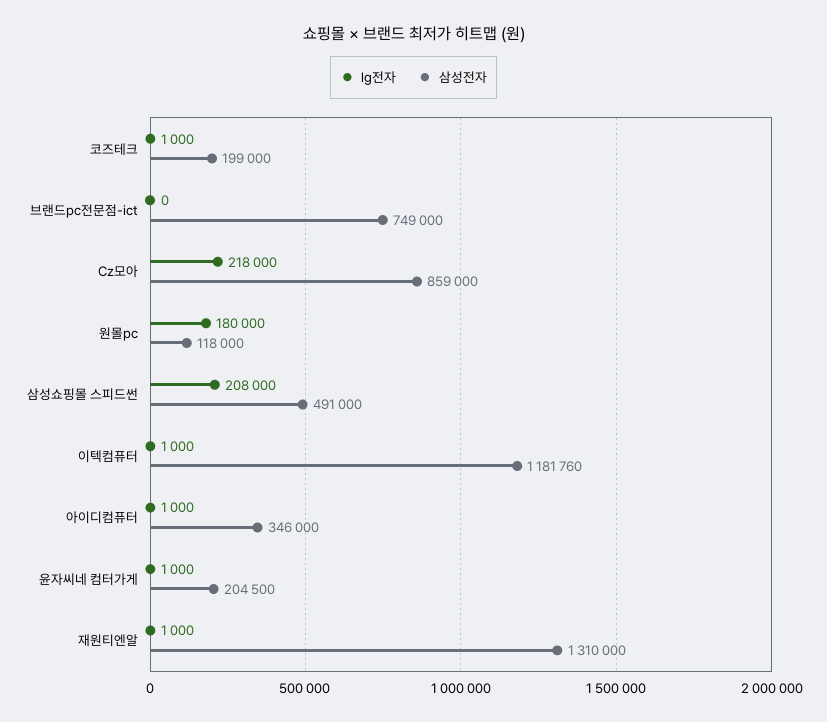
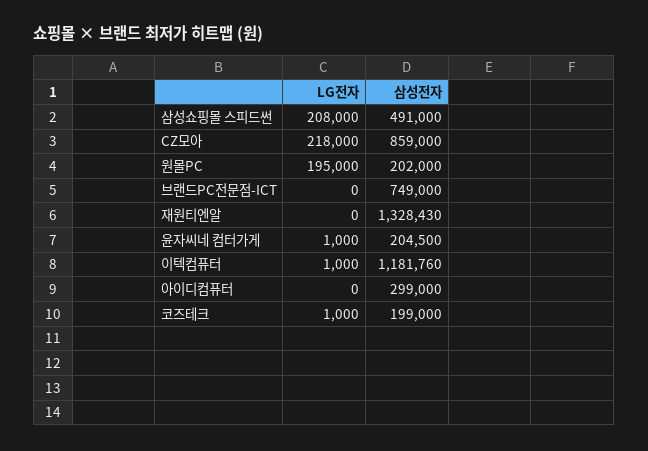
lg전자, 원몰pc: 180000 -> 195000
삼성전자, 원몰pc: 118000 -> 202000
lg전자, 아이디컴퓨터: 1000 -> 0
삼성전자, 아이디컴퓨터: 346000 -> 299000
lg전자, 재원티엔알: 1000 -> 0
삼성전자, 재원티엔알: 1310000 -> 1328430

